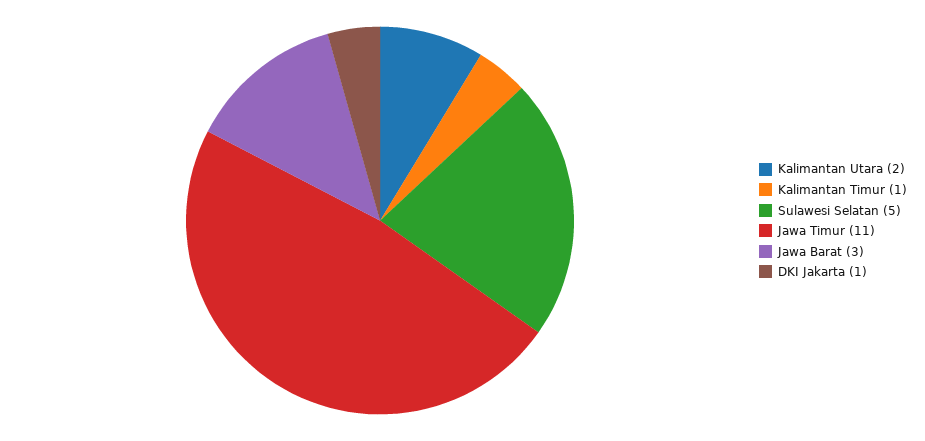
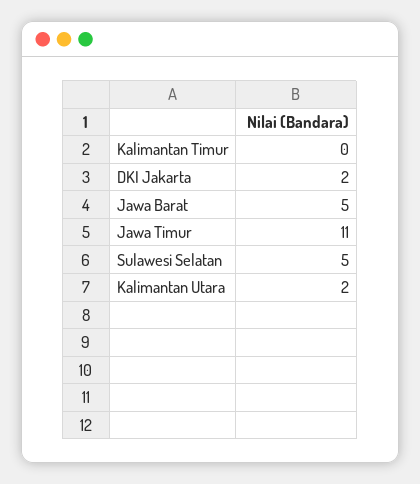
Kalimantan Timur: 1 -> 0
Jawa Barat: 3 -> 5
DKI Jakarta: 1 -> 2

